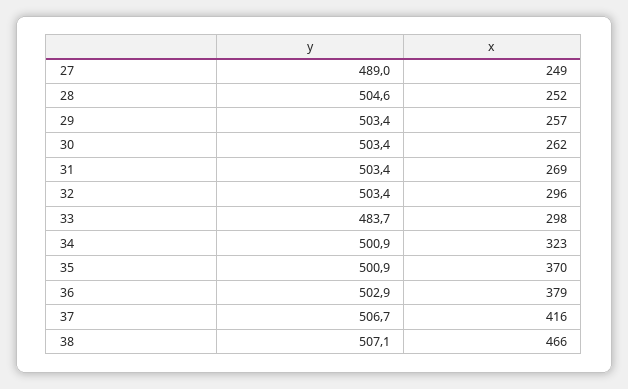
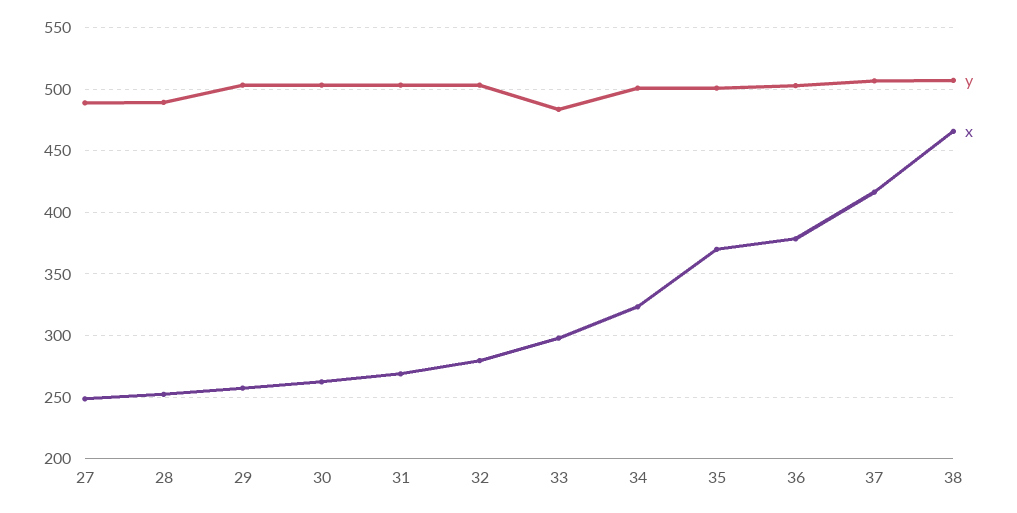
y, 28: 504.6 -> 490
x, 32: 296 -> 280

